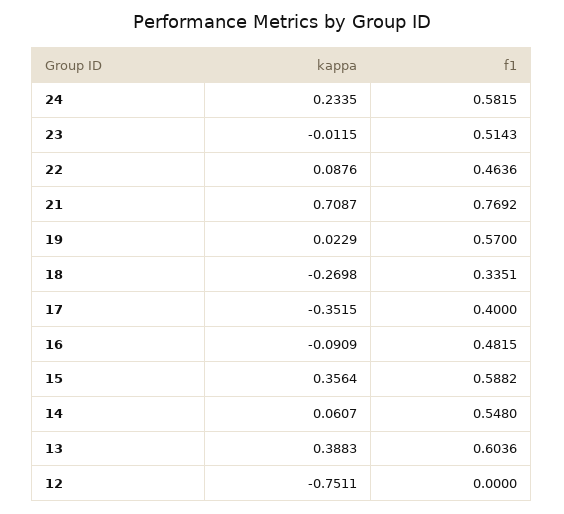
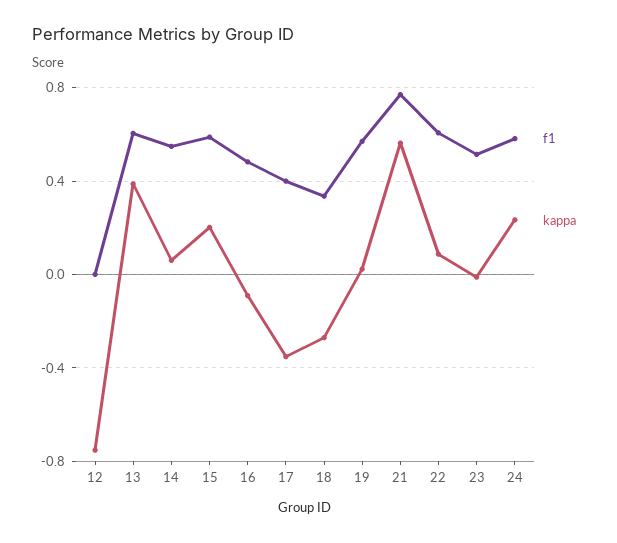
f1, 22: 0.4636 -> 0.6
kappa, 21: 0.7087 -> 0.55
kappa, 15: 0.3564 -> 0.2

